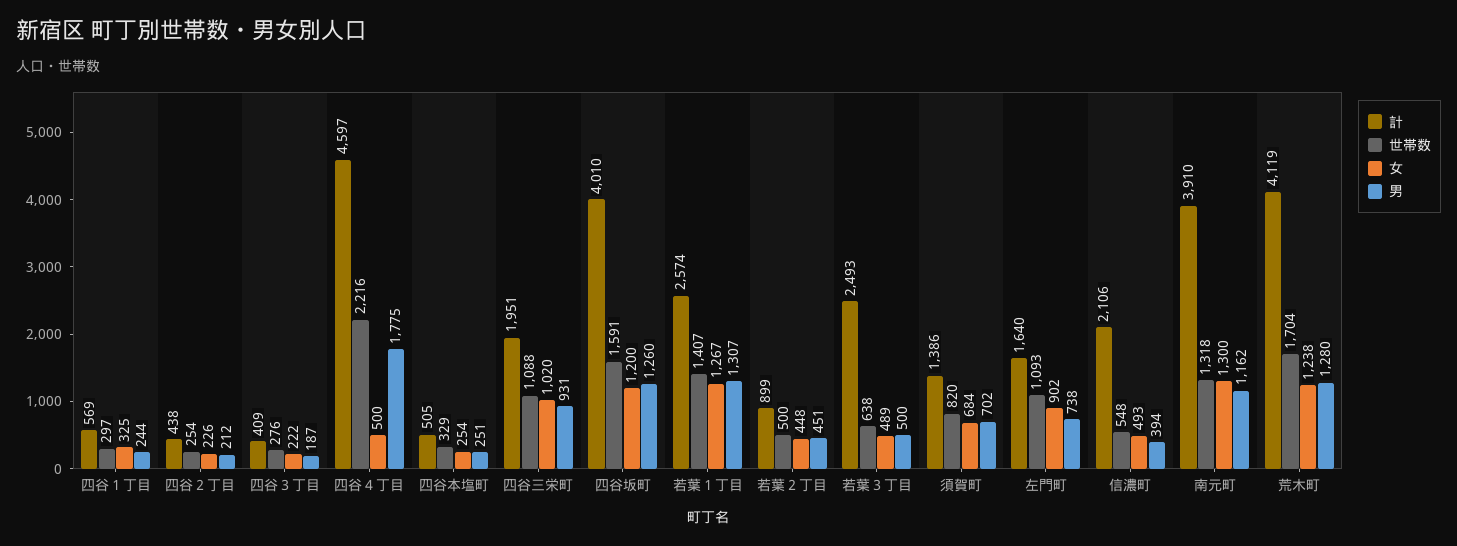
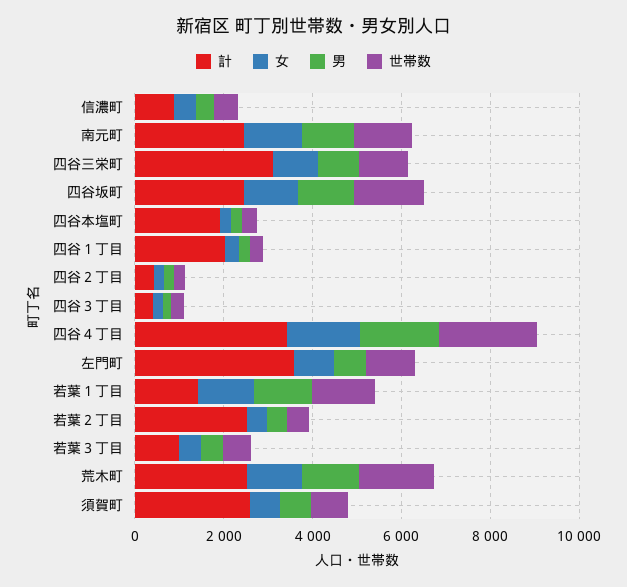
計, 四谷１丁目: 569 -> 2000
計, 四谷４丁目: 4597 -> 3500
女, 四谷４丁目: 500 -> 1500
計, 四谷本塩町: 505 -> 2000
計, 四谷三栄町: 1951 -> 3000
計, 四谷坂町: 4010 -> 2500
計, 若葉１丁目: 2574 -> 1500
計, 若葉２丁目: 899 -> 2500
計, 若葉３丁目: 2493 -> 1000
計, 須賀町: 1386 -> 2500
計, 左門町: 1640 -> 3500
計, 信濃町: 2106 -> 1000
計, 南元町: 3910 -> 2500
計, 荒木町: 4119 -> 2500

